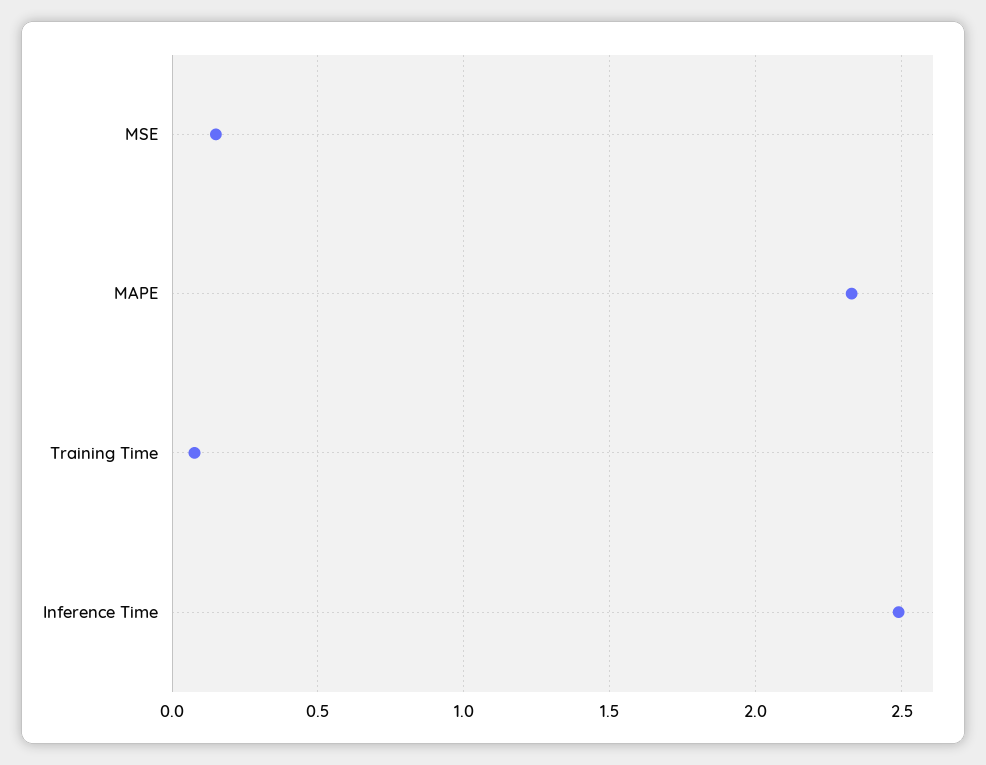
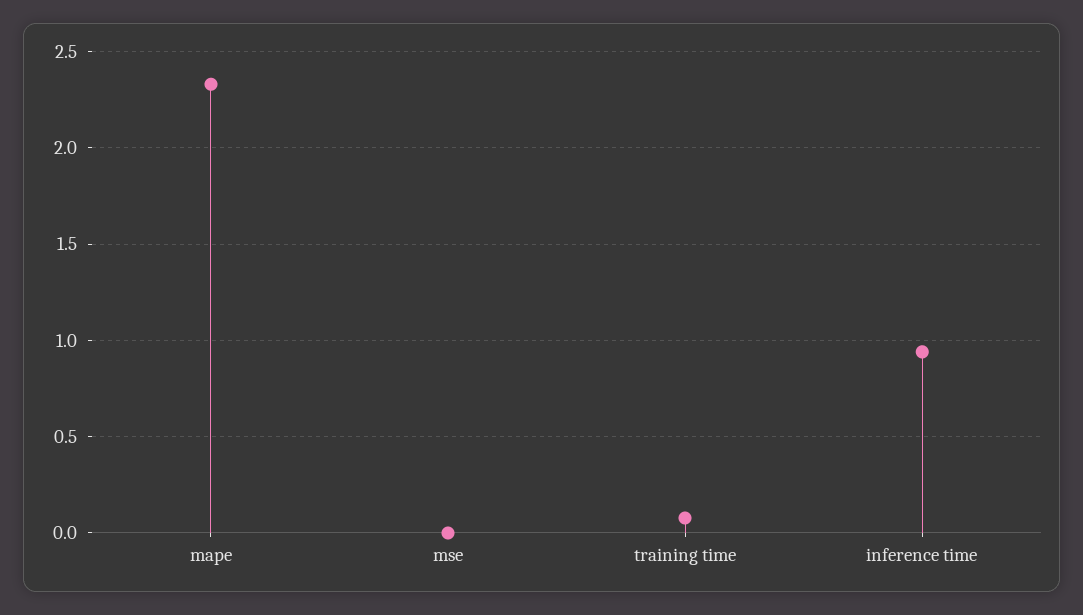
MSE: 0.15 -> 0
Inference Time: 2.5 -> 0.95

